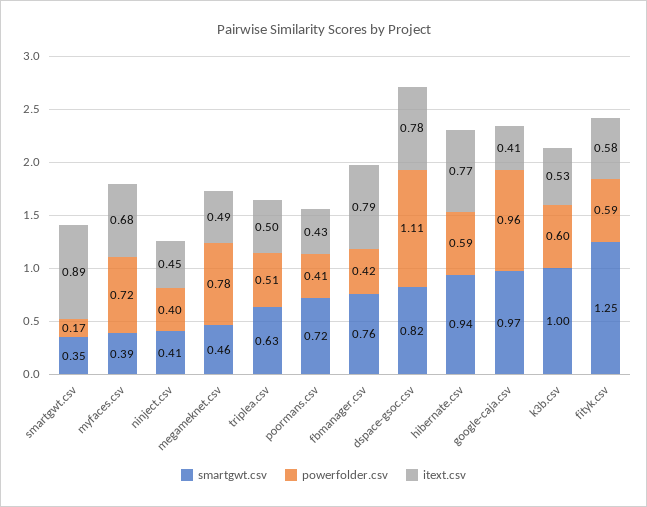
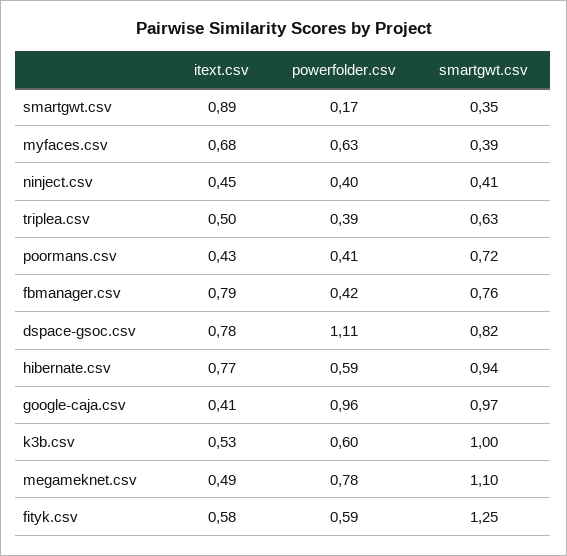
powerfolder.csv, myfaces.csv: 0.72 -> 0.63
smartgwt.csv, megameknet.csv: 0.46 -> 1.1
powerfolder.csv, triplea.csv: 0.51 -> 0.39

